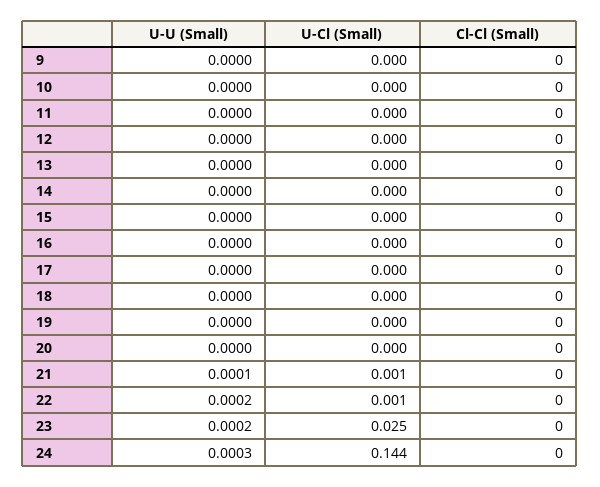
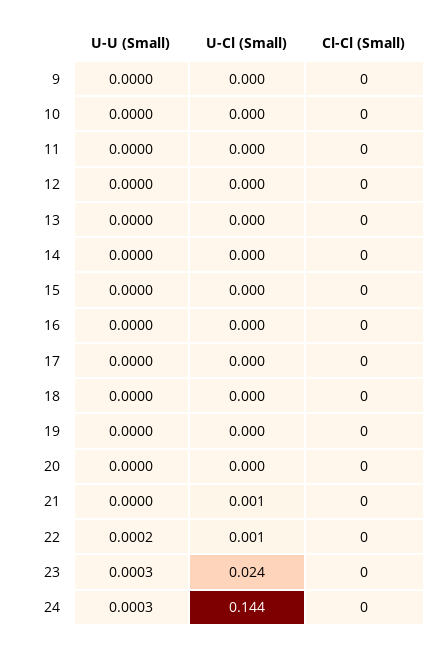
U-U (Small), 21: 0.0001 -> 0
U-U (Small), 23: 0.0002 -> 0.0003
U-Cl (Small), 23: 0.025 -> 0.024

